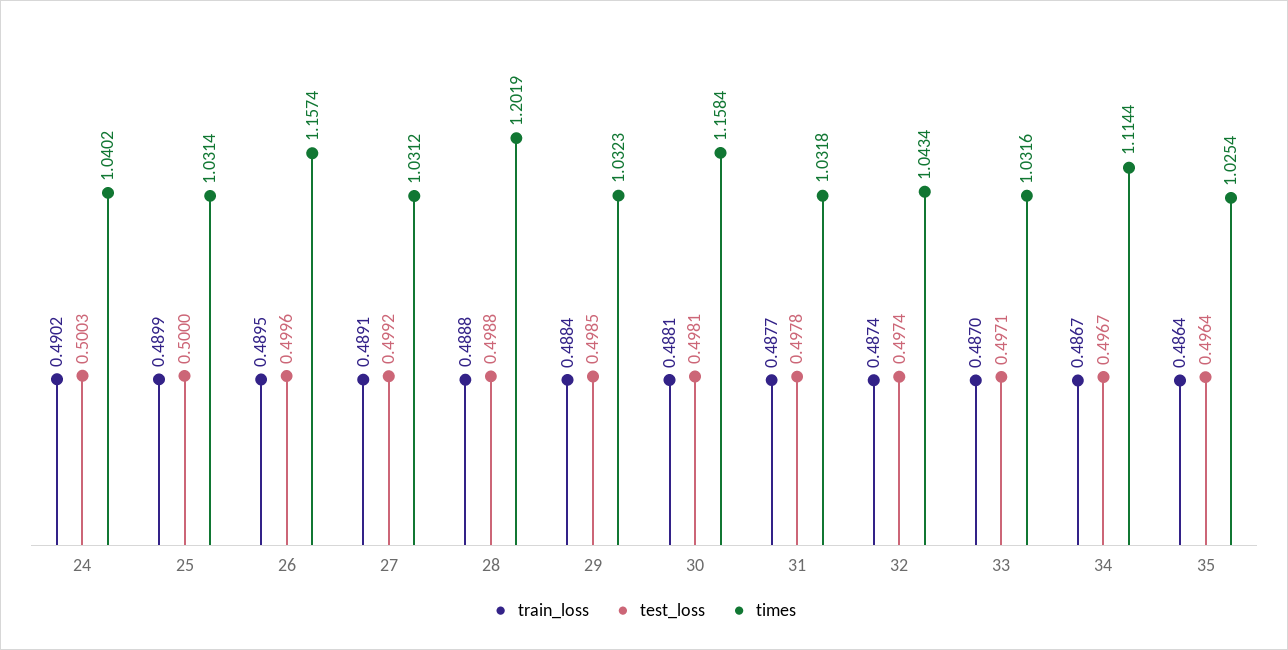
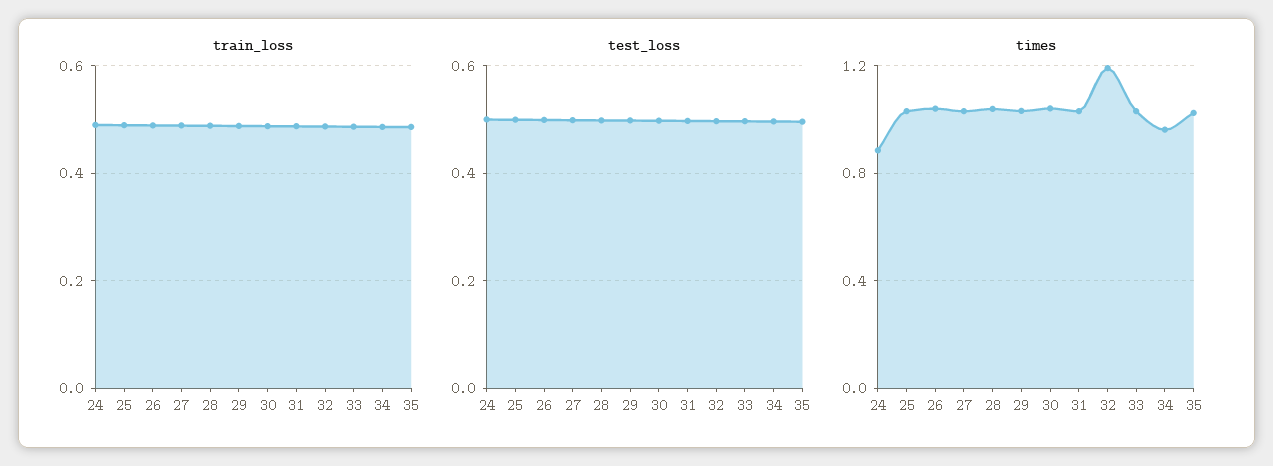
times, 24: 1.0402 -> 0.9
times, 26: 1.1574 -> 1.05
times, 28: 1.2019 -> 1.05
times, 30: 1.1584 -> 1.05
times, 32: 1.0434 -> 1.2
times, 34: 1.1144 -> 0.95

